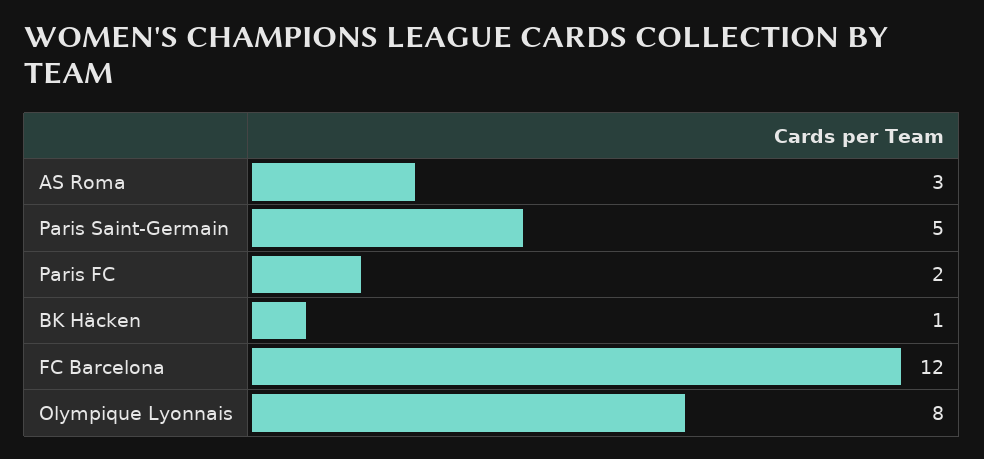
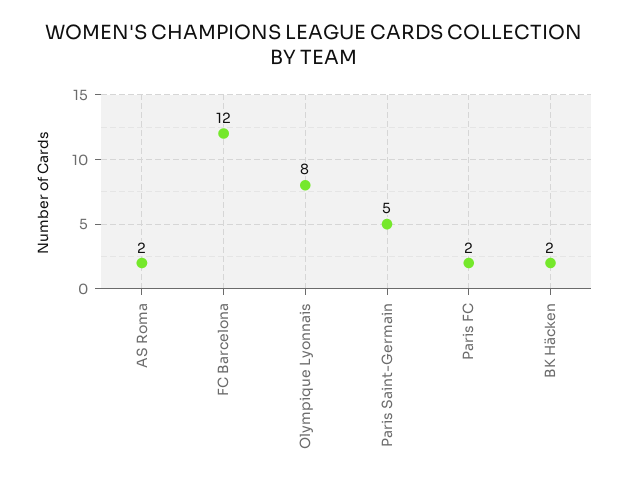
AS Roma: 3 -> 2
BK Häcken: 1 -> 2

